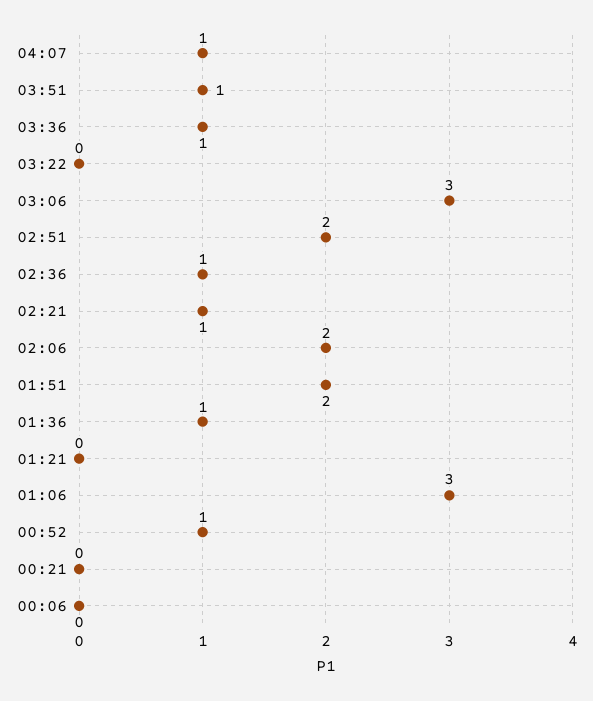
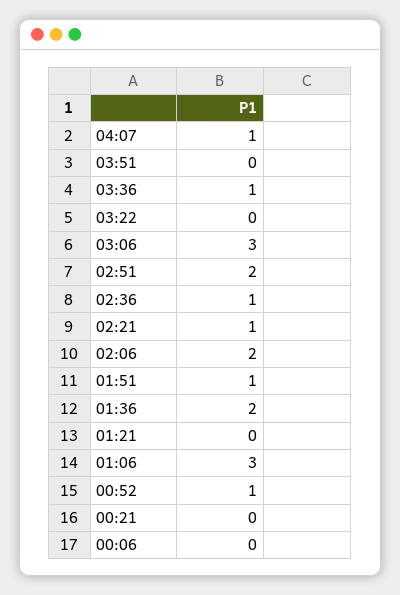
03:51: 1 -> 0
01:51: 2 -> 1
01:36: 1 -> 2

